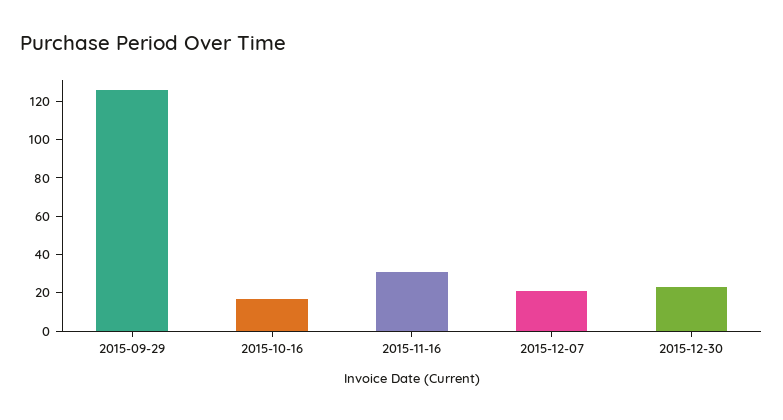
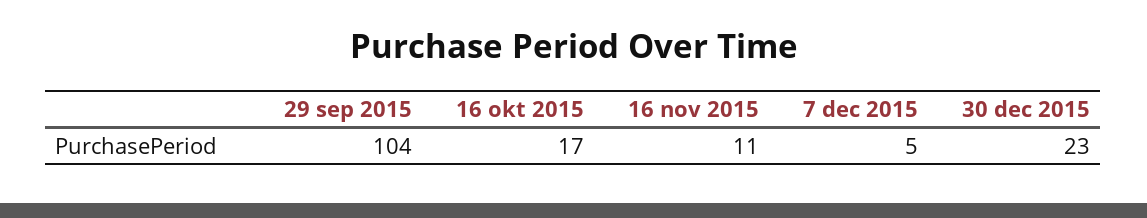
2015-09-29: 125 -> 104
2015-11-16: 30 -> 11
2015-12-07: 20 -> 5

